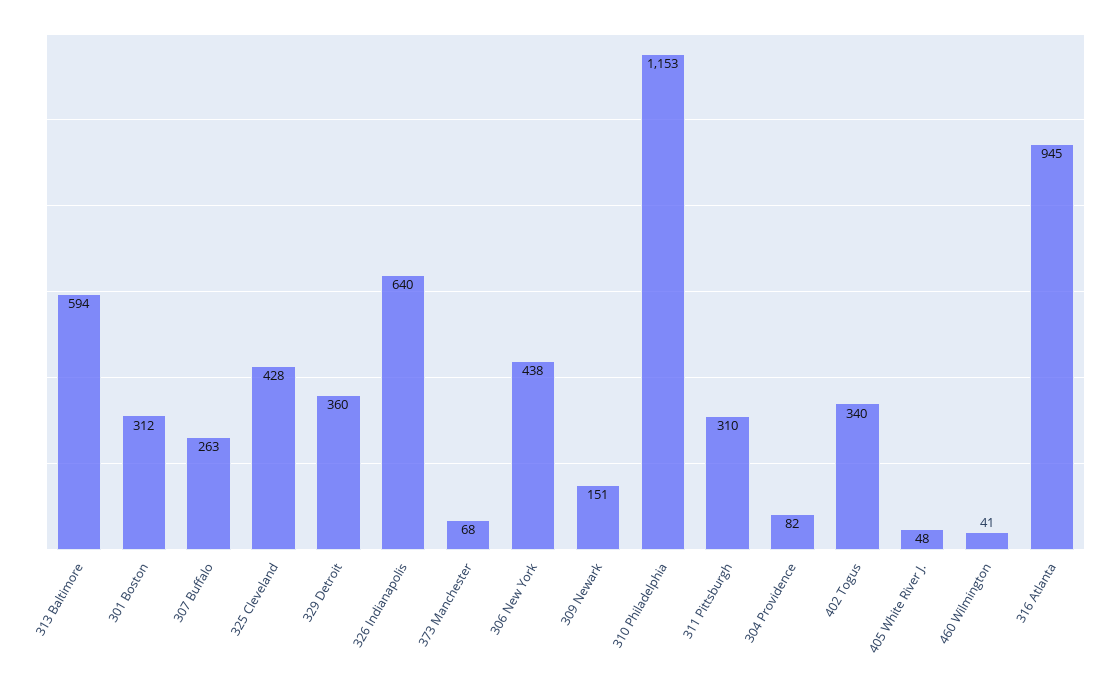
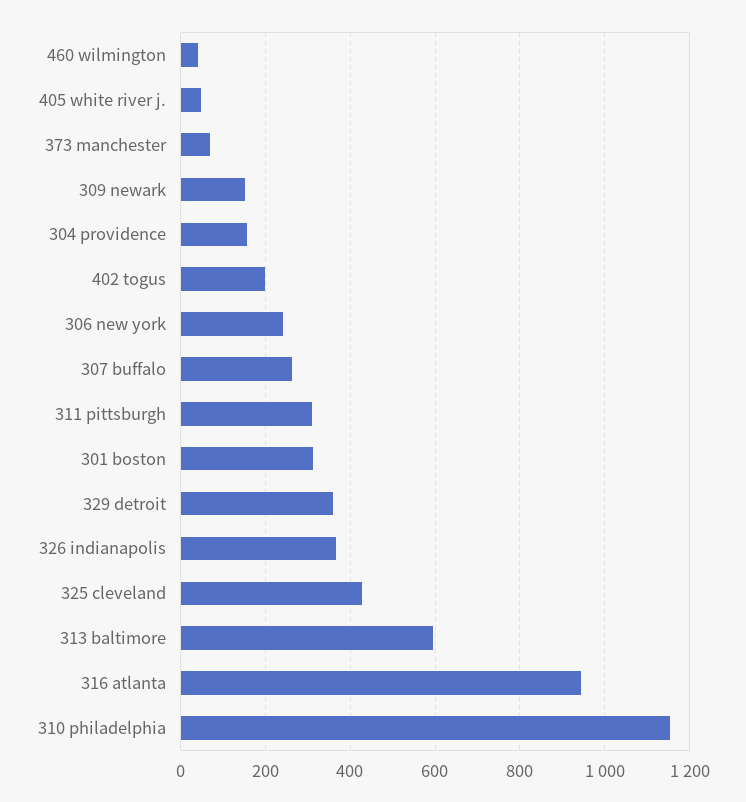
326 Indianapolis: 640 -> 360
306 New York: 438 -> 240
304 Providence: 82 -> 160
402 Togus: 340 -> 200

